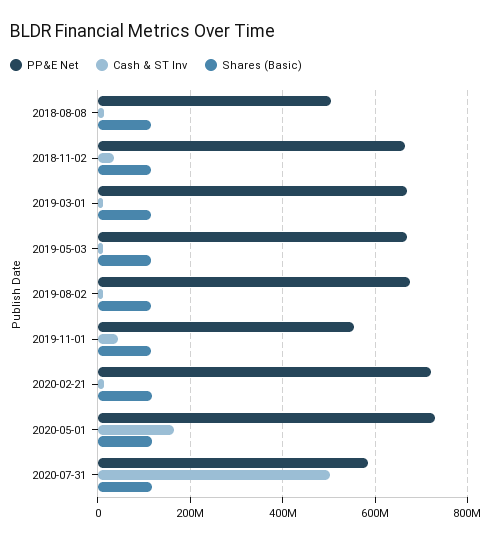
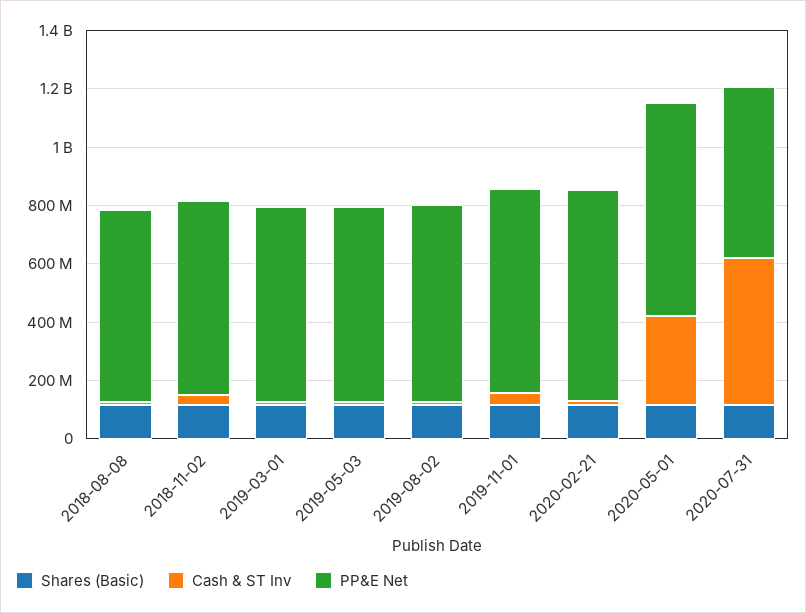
PP&E Net, 2018-08-08: 500000000 -> 650000000
PP&E Net, 2019-11-01: 560000000 -> 700000000
Cash & ST Inv, 2020-05-01: 160000000 -> 300000000

